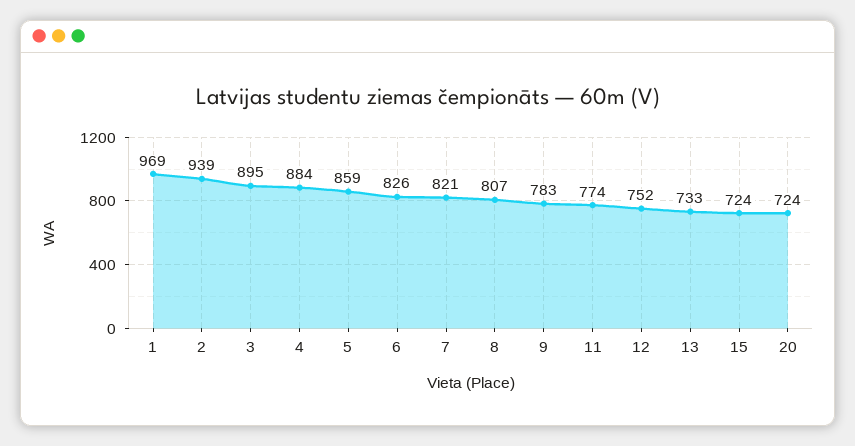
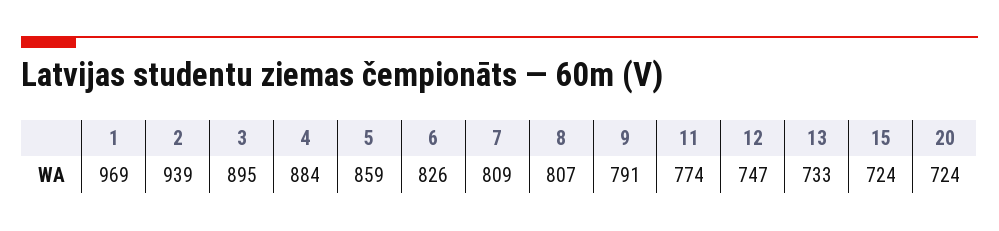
7: 821 -> 809
9: 783 -> 791
12: 752 -> 747

